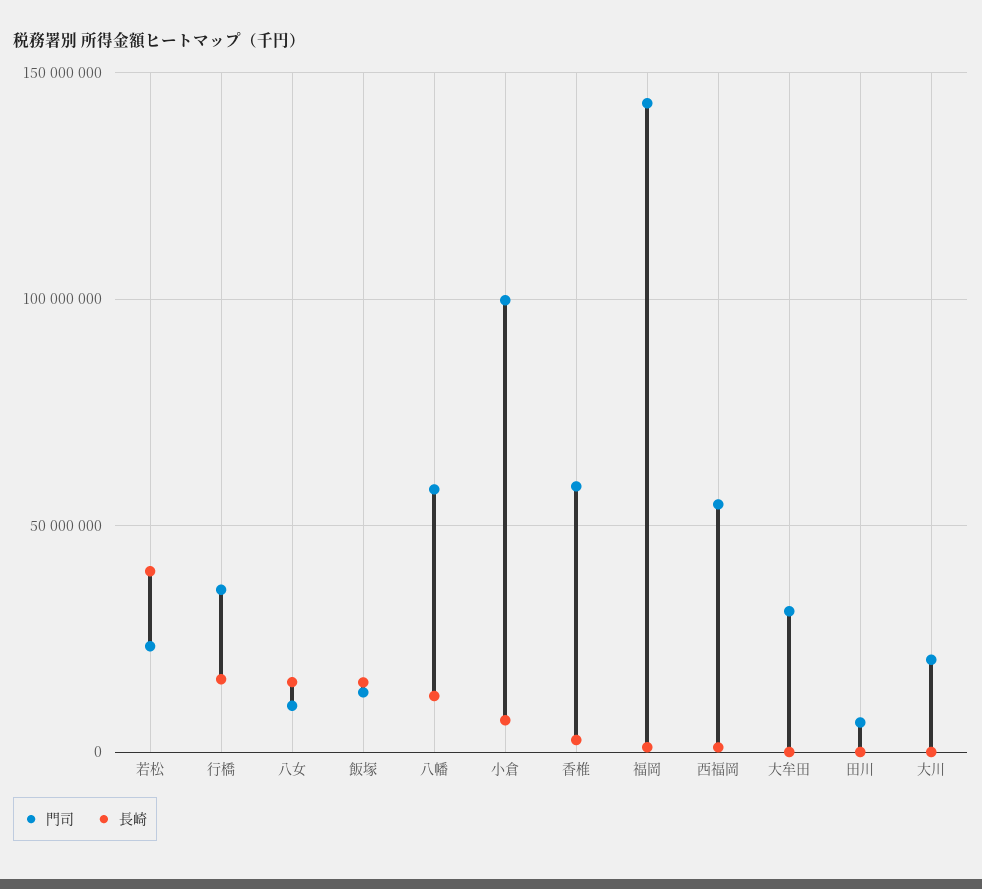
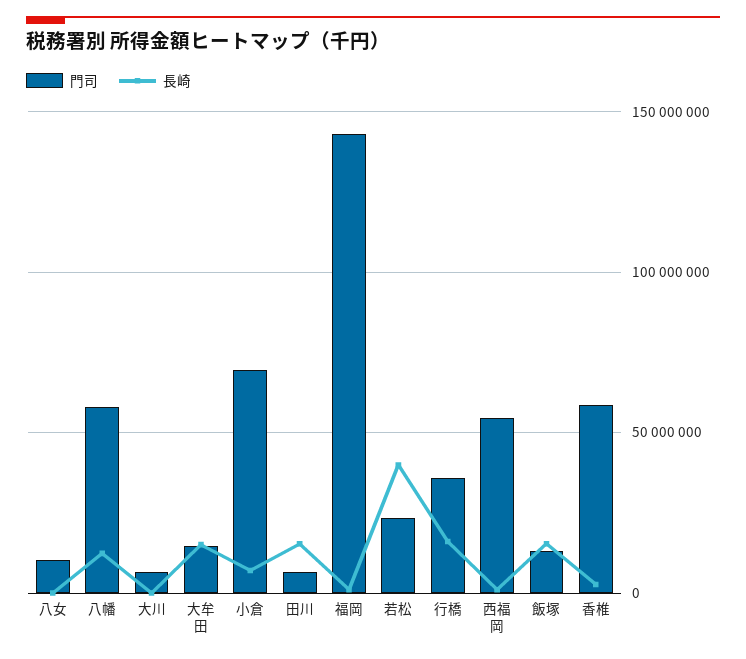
長崎, 八女: 15000000 -> 0
門司, 小倉: 100000000 -> 70000000
門司, 大牟田: 30000000 -> 15000000
長崎, 大牟田: 0 -> 15000000
長崎, 田川: 0 -> 15000000
門司, 大川: 20000000 -> 5000000

